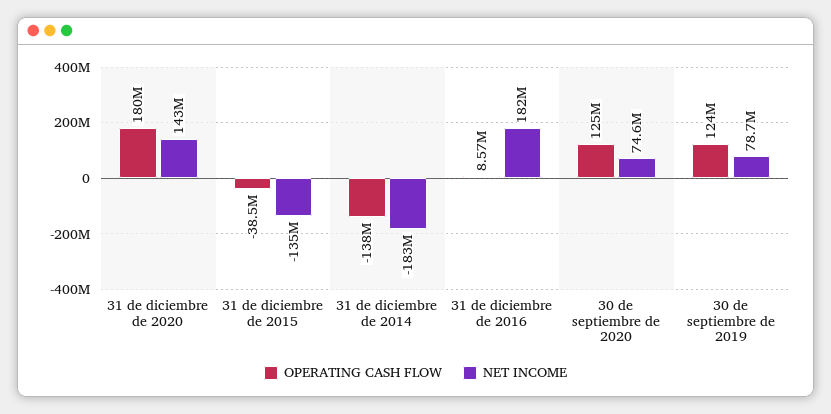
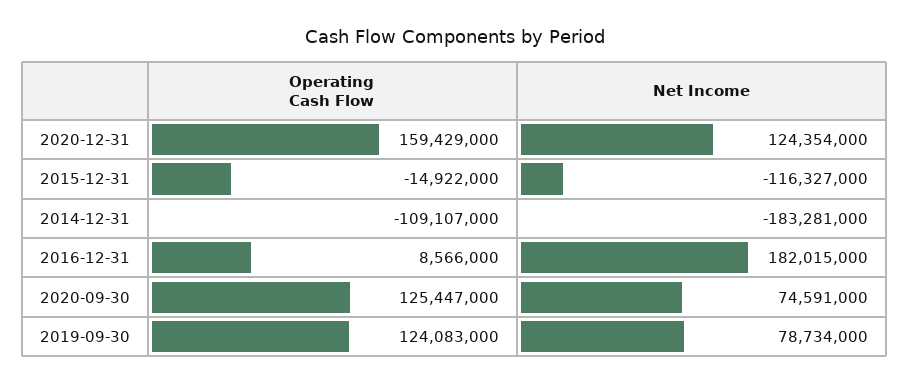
OPERATING CASH FLOW, 31 de diciembre de 2020: 180000000 -> 159429000
NET INCOME, 31 de diciembre de 2020: 143000000 -> 124354000
OPERATING CASH FLOW, 31 de diciembre de 2015: -38500000 -> -14922000
NET INCOME, 31 de diciembre de 2015: -135000000 -> -116327000
OPERATING CASH FLOW, 31 de diciembre de 2014: -138000000 -> -109107000

